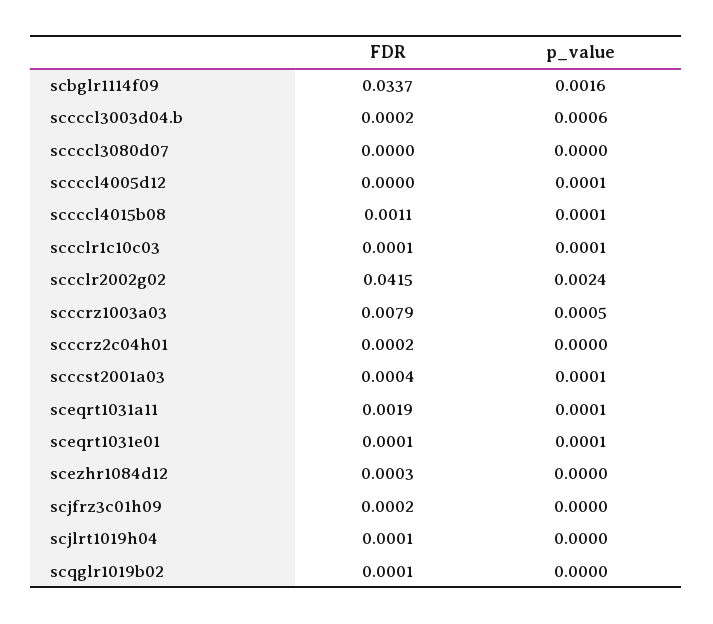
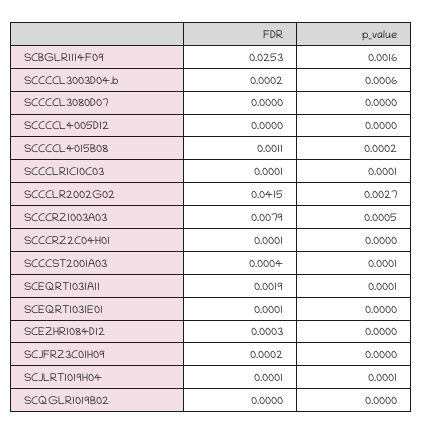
FDR, scbglr1114f09: 0.0337 -> 0.0253
p_value, sccccl4005d12: 0.0001 -> 0
p_value, sccccl4015b08: 0.0001 -> 0.0002
p_value, sccclr2002g02: 0.0024 -> 0.0027
FDR, scccrz2c04h01: 0.0002 -> 0.0001
p_value, sceqrt1031e01: 0.0001 -> 0
p_value, scjlrt1019h04: 0 -> 0.0001
FDR, scqglr1019b02: 0.0001 -> 0

